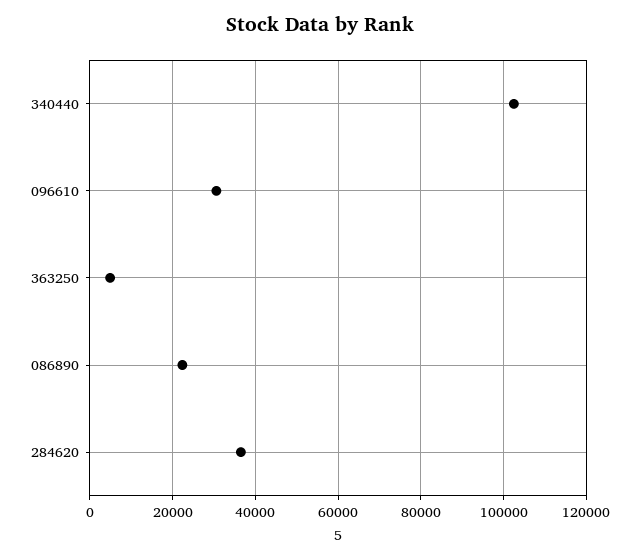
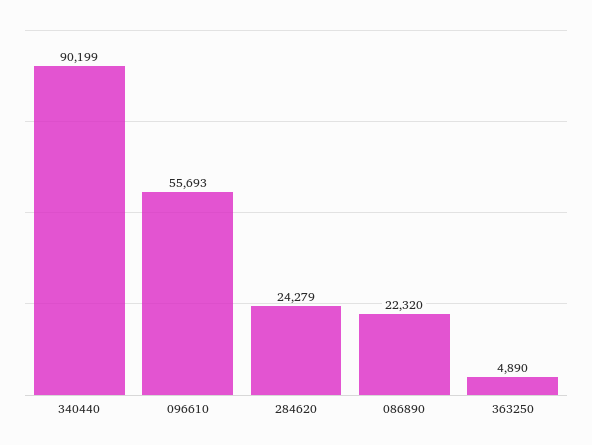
340440: 102000 -> 90199
096610: 30000 -> 55693
284620: 36000 -> 24279

